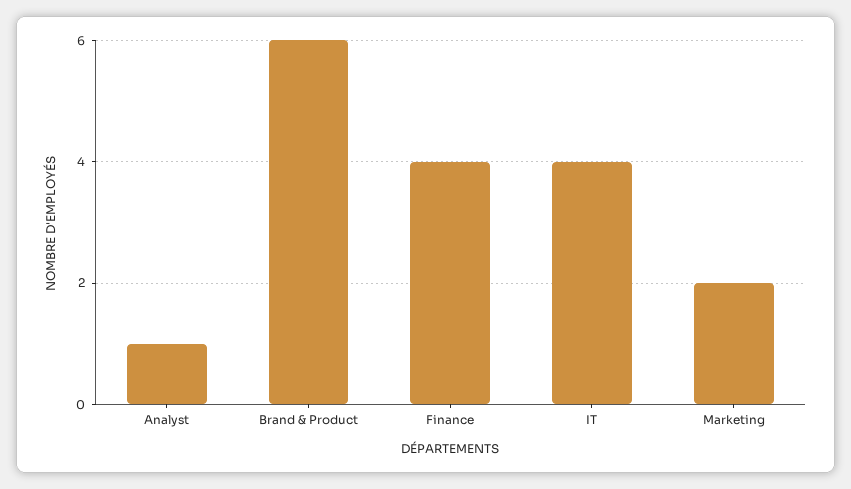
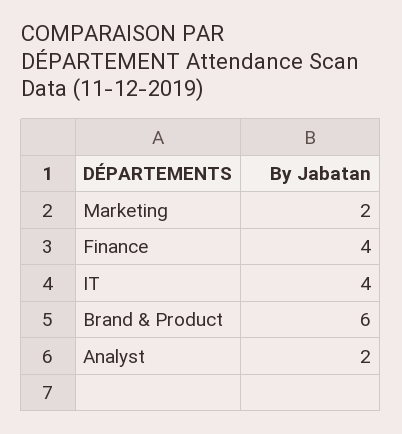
Analyst: 1 -> 2

